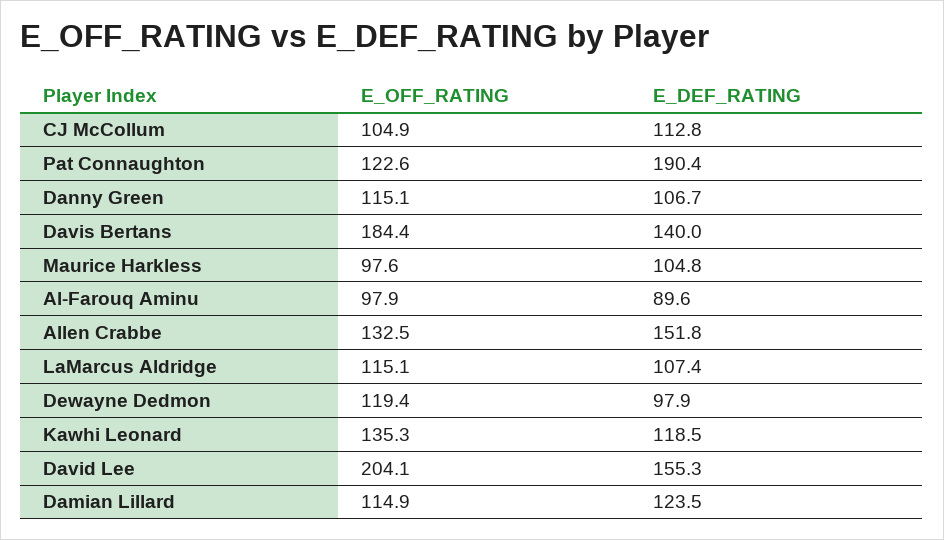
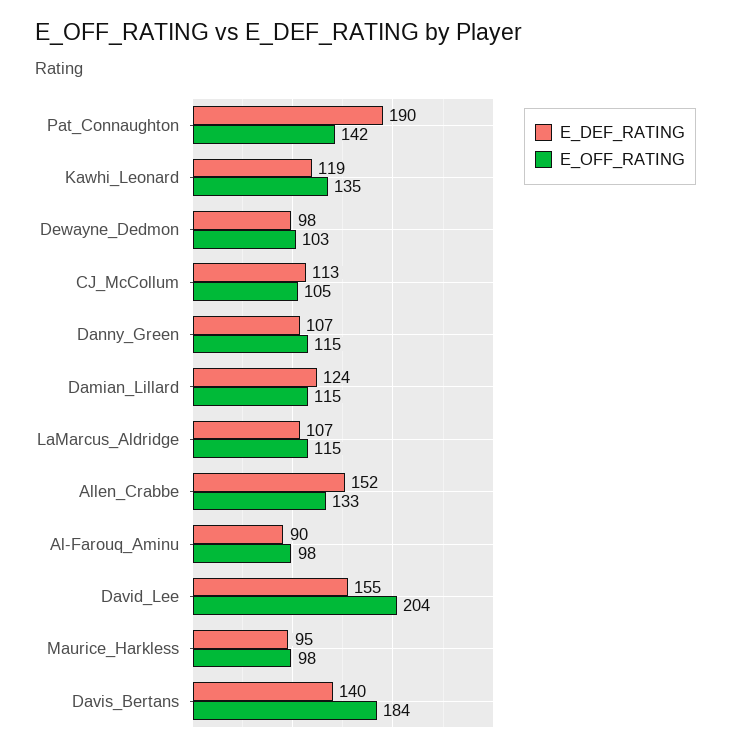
E_OFF_RATING, Pat Connaughton: 122.6 -> 142
E_DEF_RATING, Maurice Harkless: 104.8 -> 95
E_OFF_RATING, Dewayne Dedmon: 119.4 -> 103

